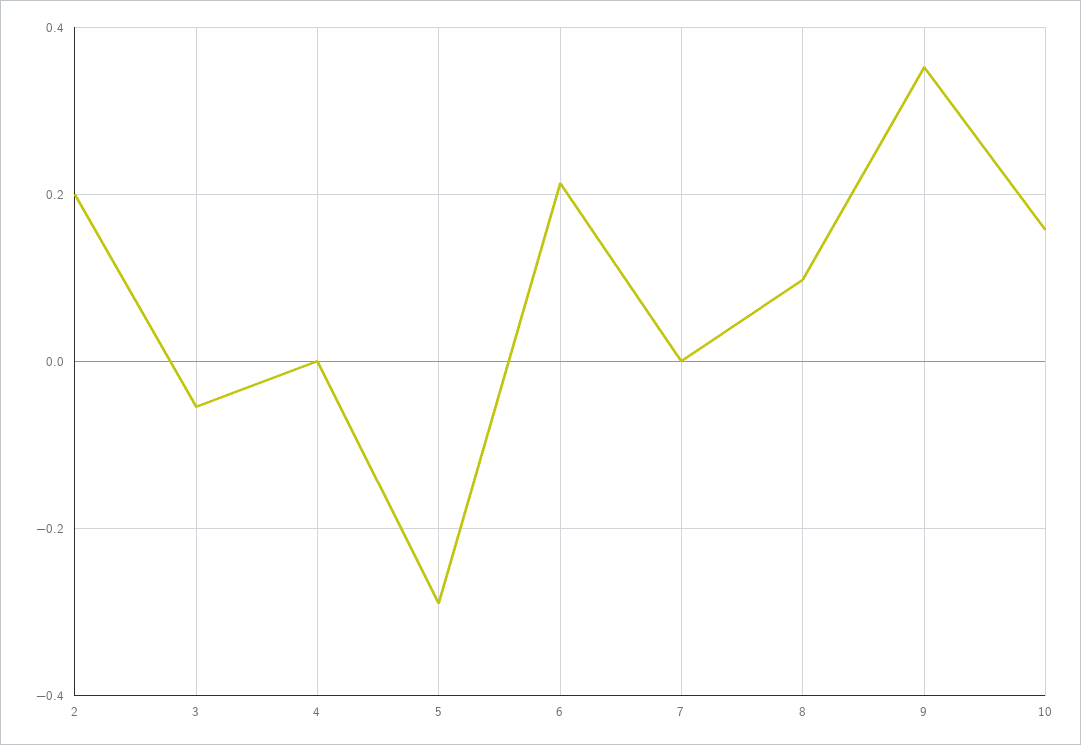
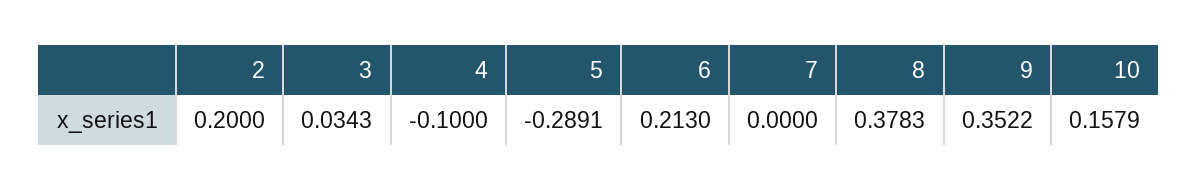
3: -0.06 -> 0.0343
4: 0 -> -0.1
8: 0.1 -> 0.3783

